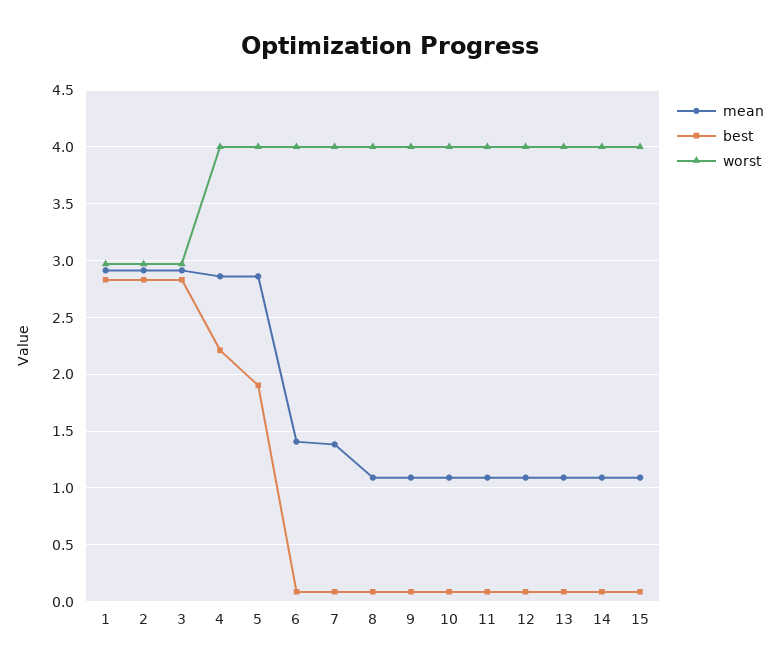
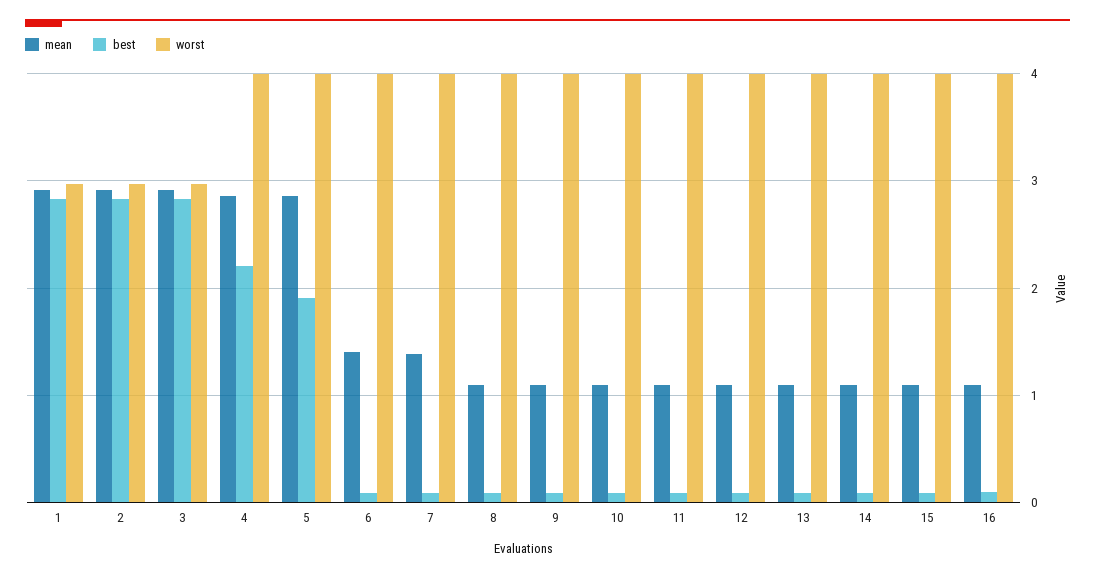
mean, 16: none -> 1.1
best, 16: none -> 0.1
worst, 16: none -> 4

